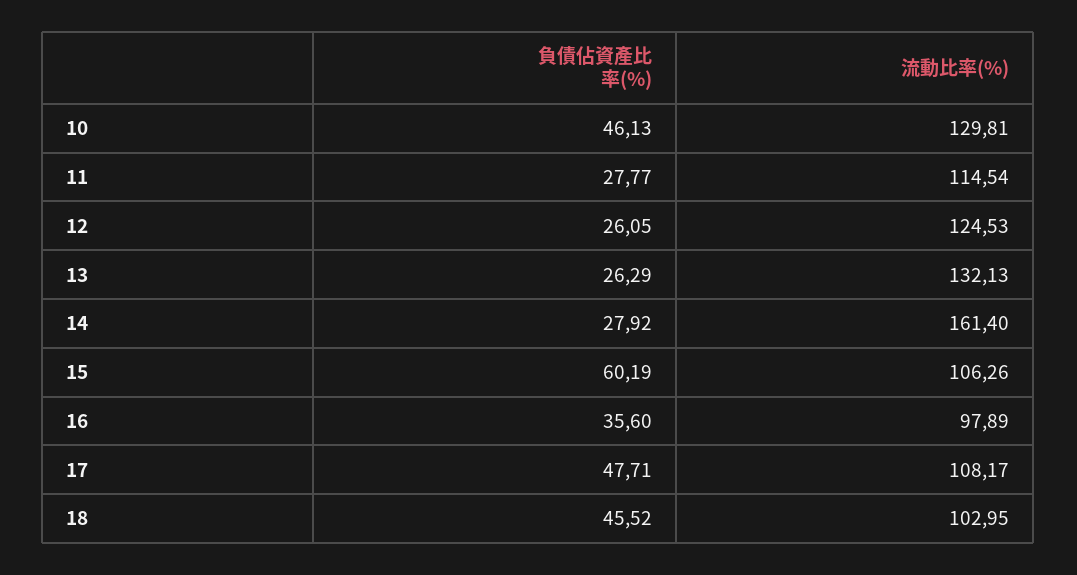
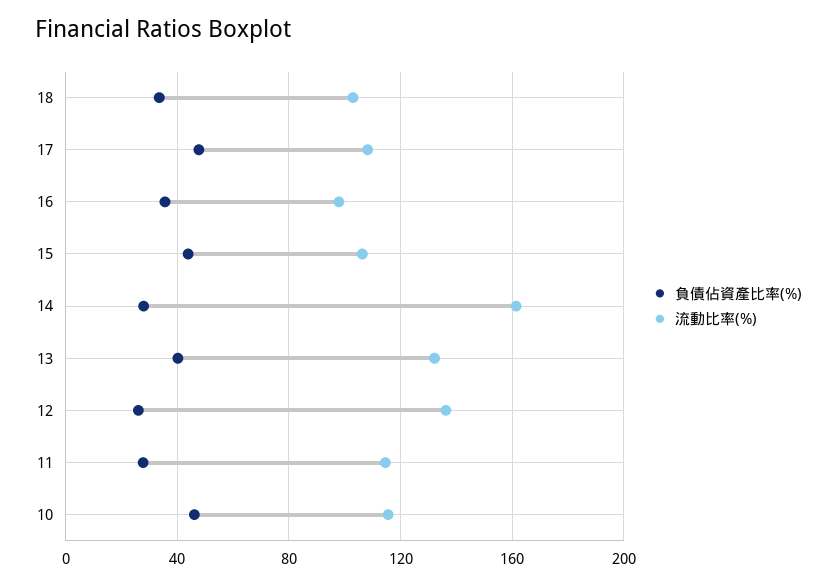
流動比率(%), 10: 129.81 -> 115
流動比率(%), 12: 124.53 -> 135
負債佔資產比率(%), 13: 26.29 -> 40
負債佔資產比率(%), 15: 60.19 -> 45
負債佔資產比率(%), 18: 45.52 -> 35

